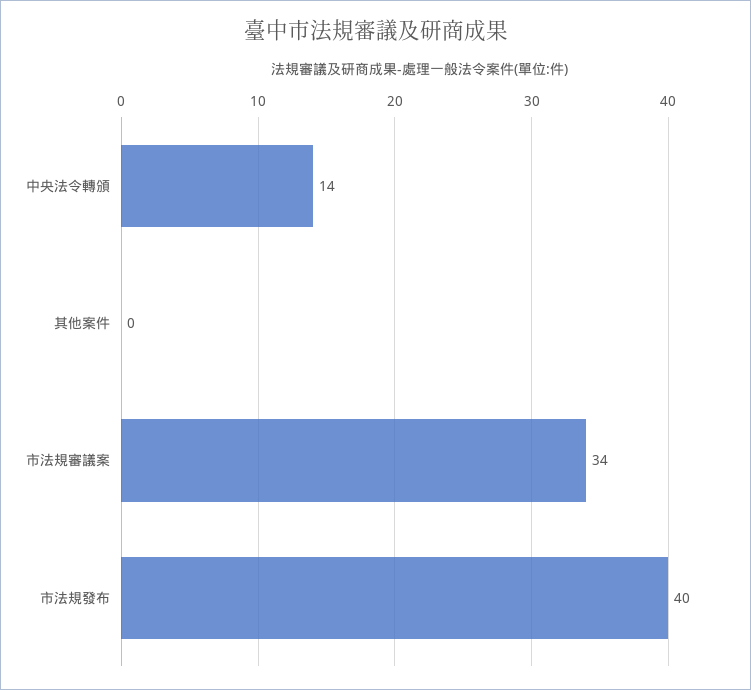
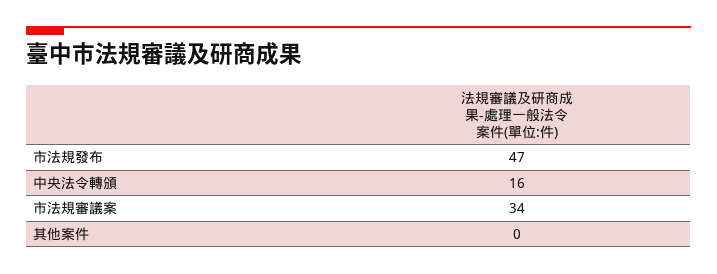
中央法令轉頒: 14 -> 16
市法規發布: 40 -> 47

